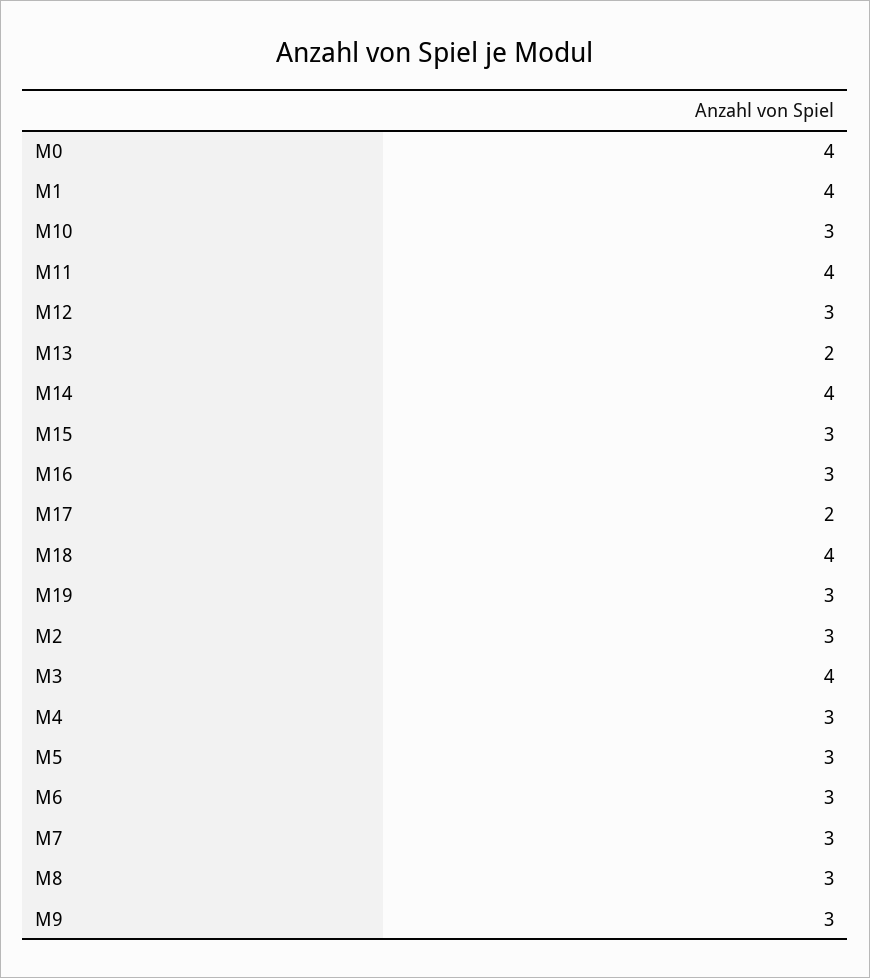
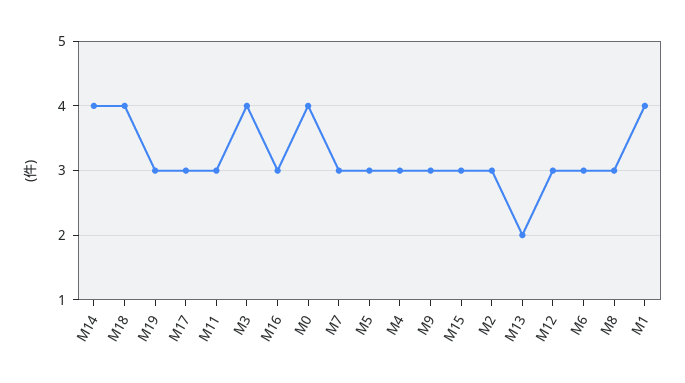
M10: 3 -> none
M11: 4 -> 3
M17: 2 -> 3

